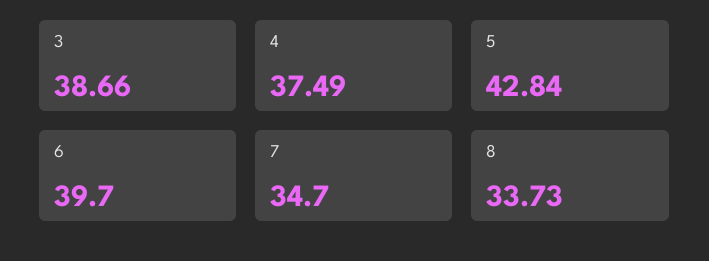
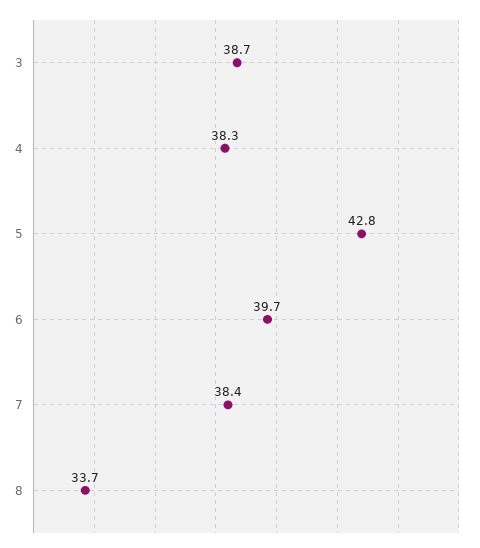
4: 37.49 -> 38.3
7: 34.7 -> 38.4

